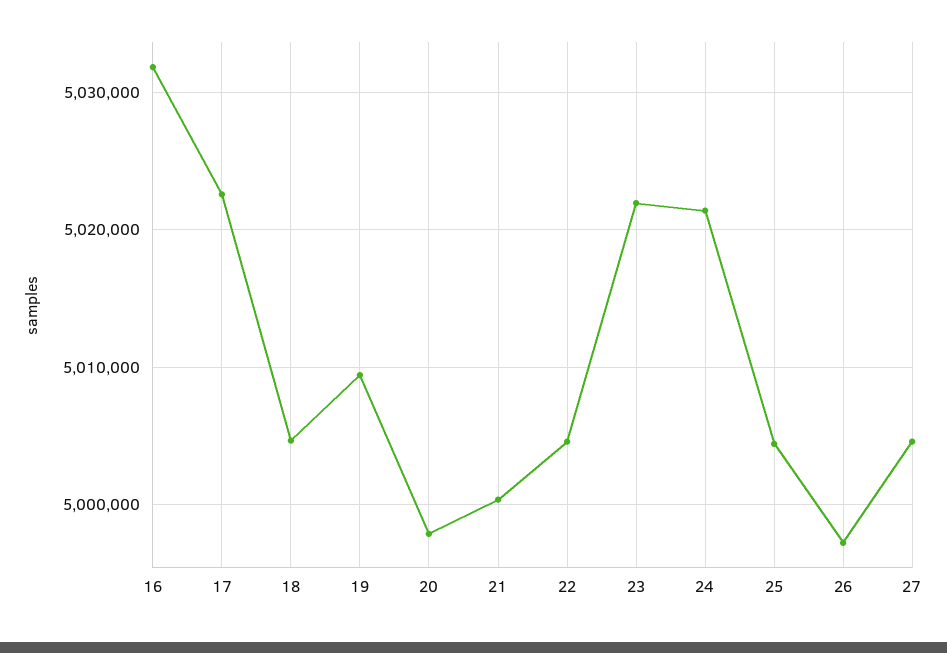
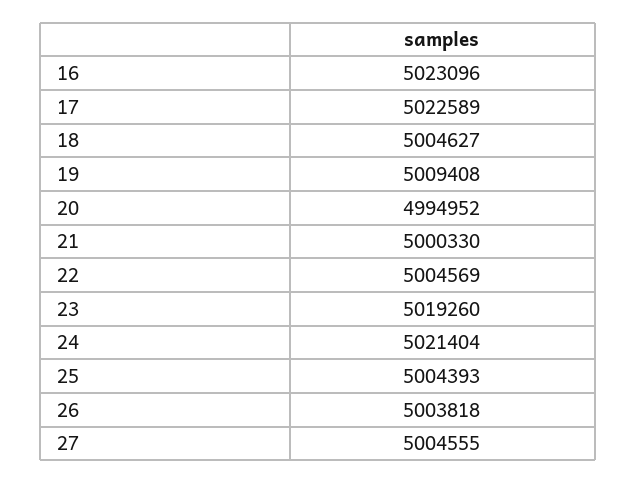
16: 5032000 -> 5023096
20: 4998000 -> 4994952
23: 5022000 -> 5019260
26: 4997000 -> 5003818

